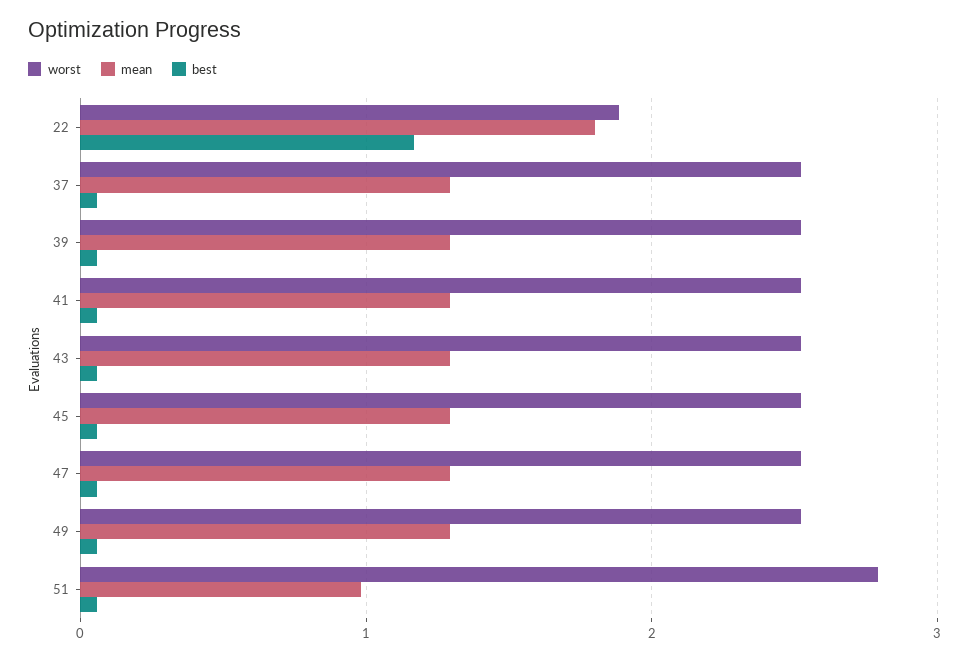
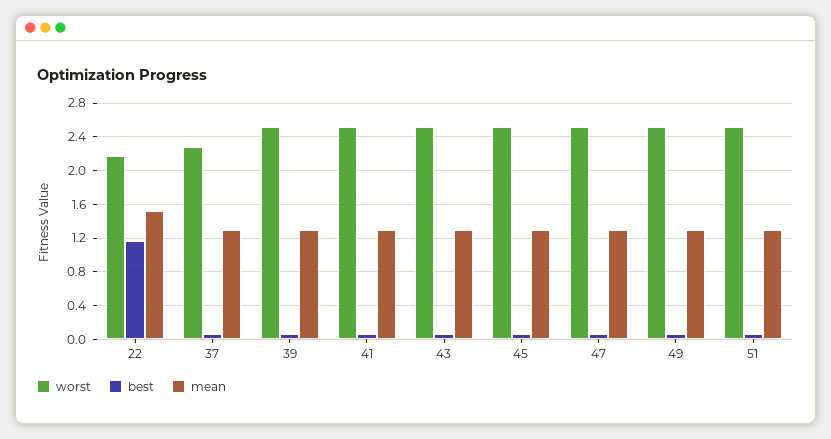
worst, 22: 1.9 -> 2.2
mean, 22: 1.8 -> 1.5
worst, 37: 2.5 -> 2.3
worst, 51: 2.8 -> 2.5
mean, 51: 1 -> 1.3

